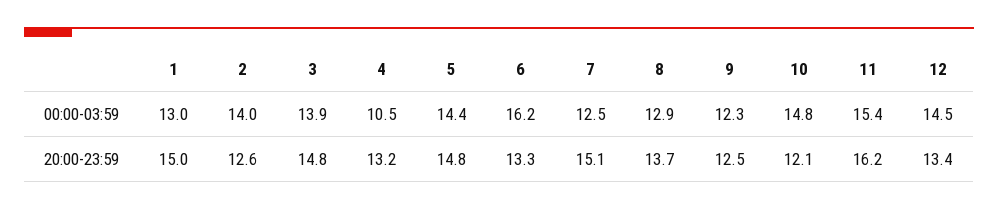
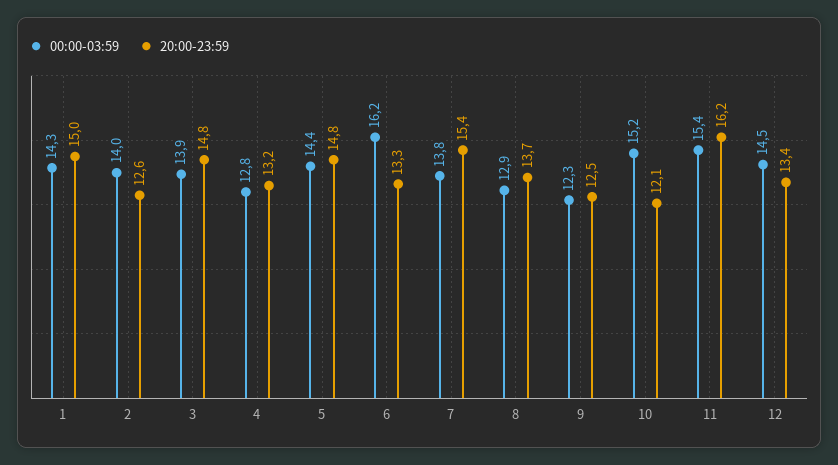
00:00-03:59, 1: 13 -> 14.3
00:00-03:59, 4: 10.5 -> 12.8
00:00-03:59, 7: 12.5 -> 13.8
00:00-03:59, 10: 14.8 -> 15.2
20:00-23:59, 7: 15.1 -> 15.4

